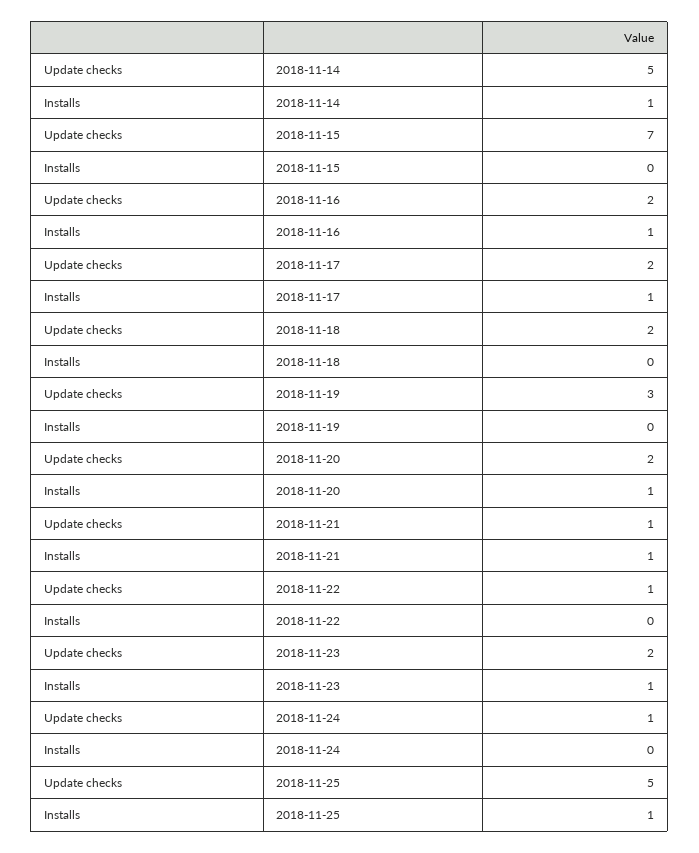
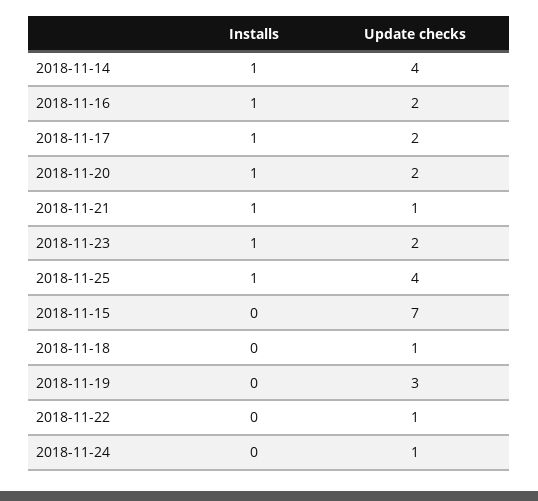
Update checks, 2018-11-14: 5 -> 4
Update checks, 2018-11-18: 2 -> 1
Update checks, 2018-11-25: 5 -> 4

